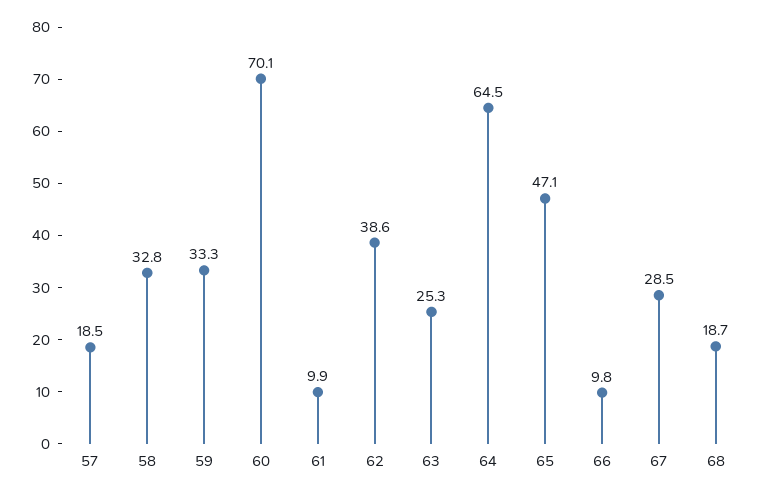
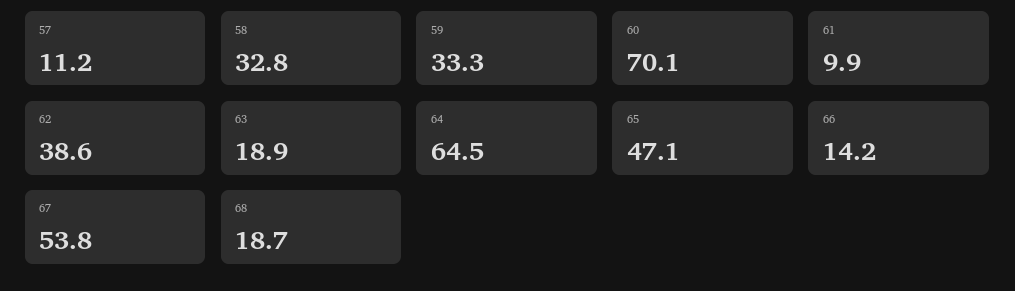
57: 18.5 -> 11.2
63: 25.3 -> 18.9
66: 9.8 -> 14.2
67: 28.5 -> 53.8

